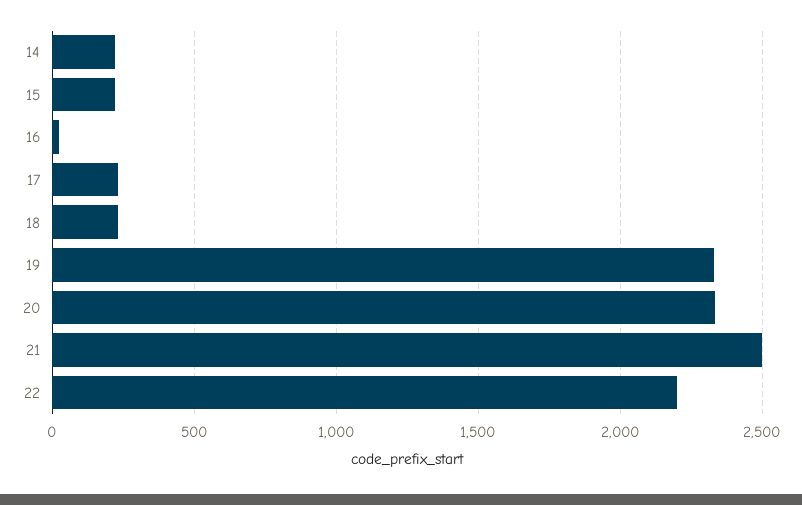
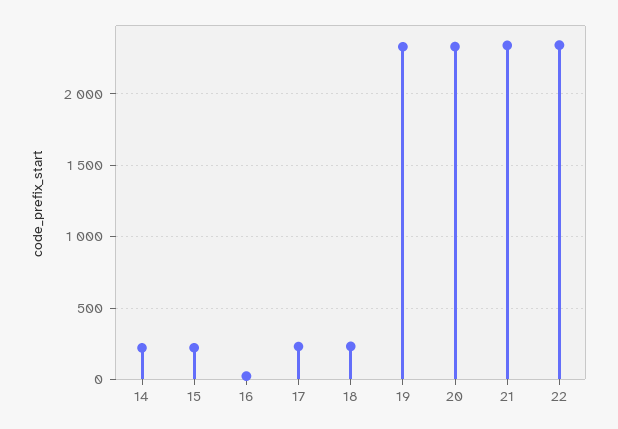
21: 2500 -> 2350
22: 2200 -> 2350

